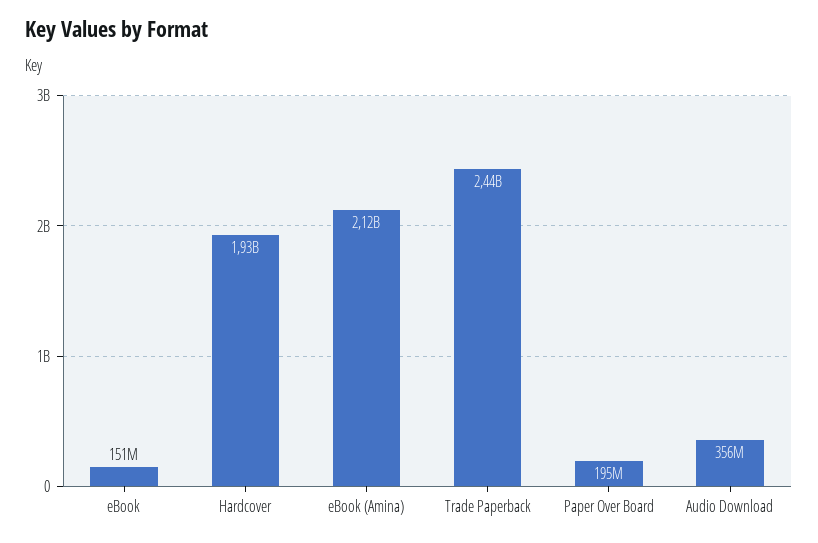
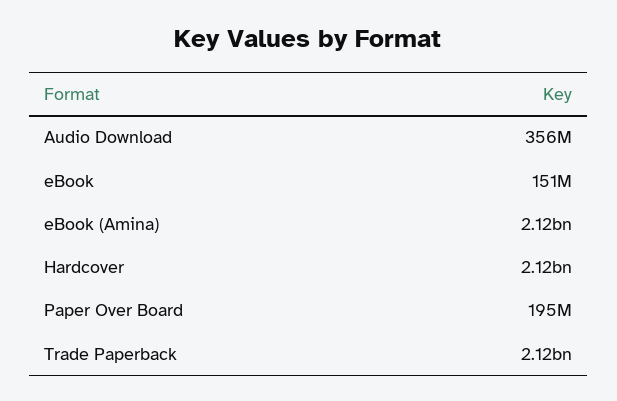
Hardcover: 1930000000 -> 2120000000
Trade Paperback: 2440000000 -> 2120000000

